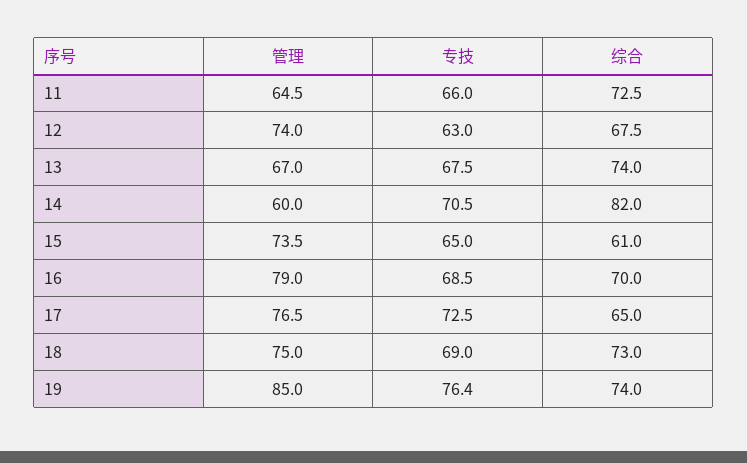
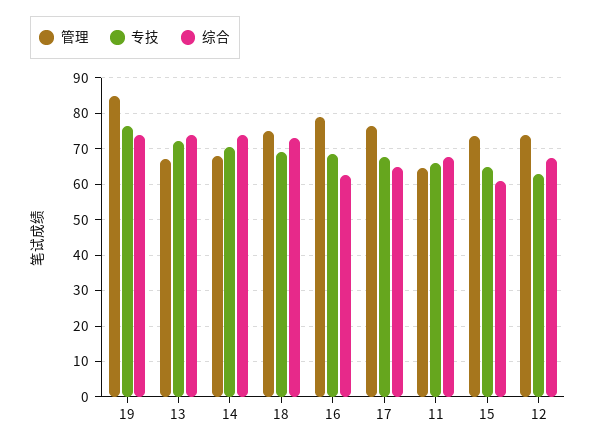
综合, 11: 72.5 -> 68
专技, 13: 67.5 -> 72
管理, 14: 60 -> 68
综合, 14: 82 -> 74
综合, 16: 70 -> 62
专技, 17: 72.5 -> 68

